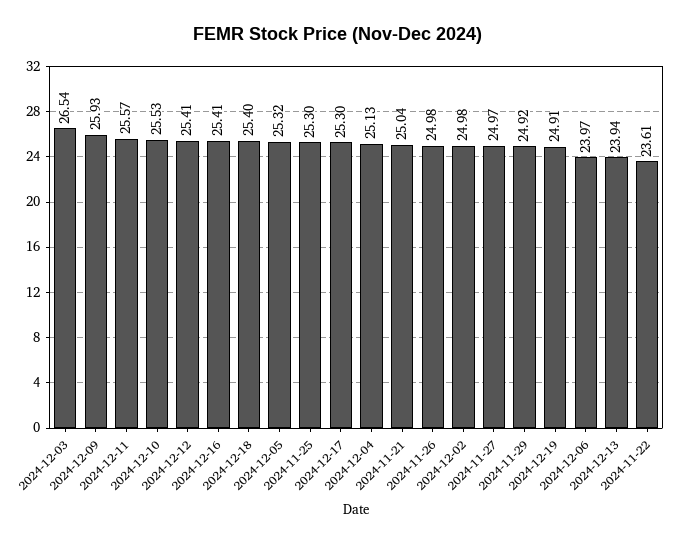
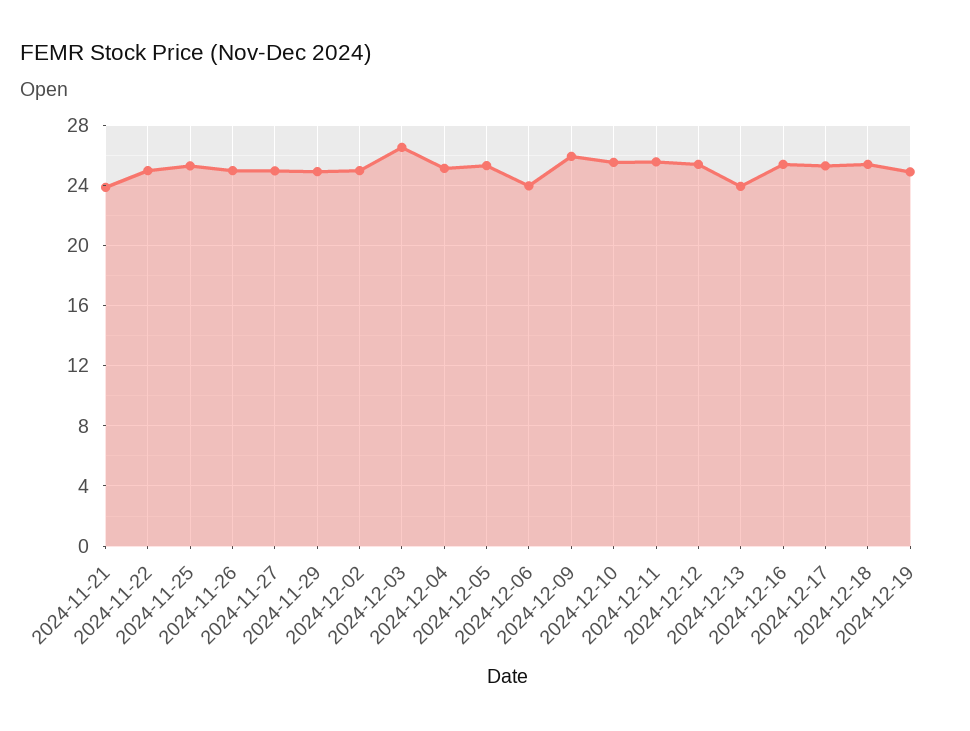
2024-11-21: 25.04 -> 24
2024-11-22: 23.61 -> 25

